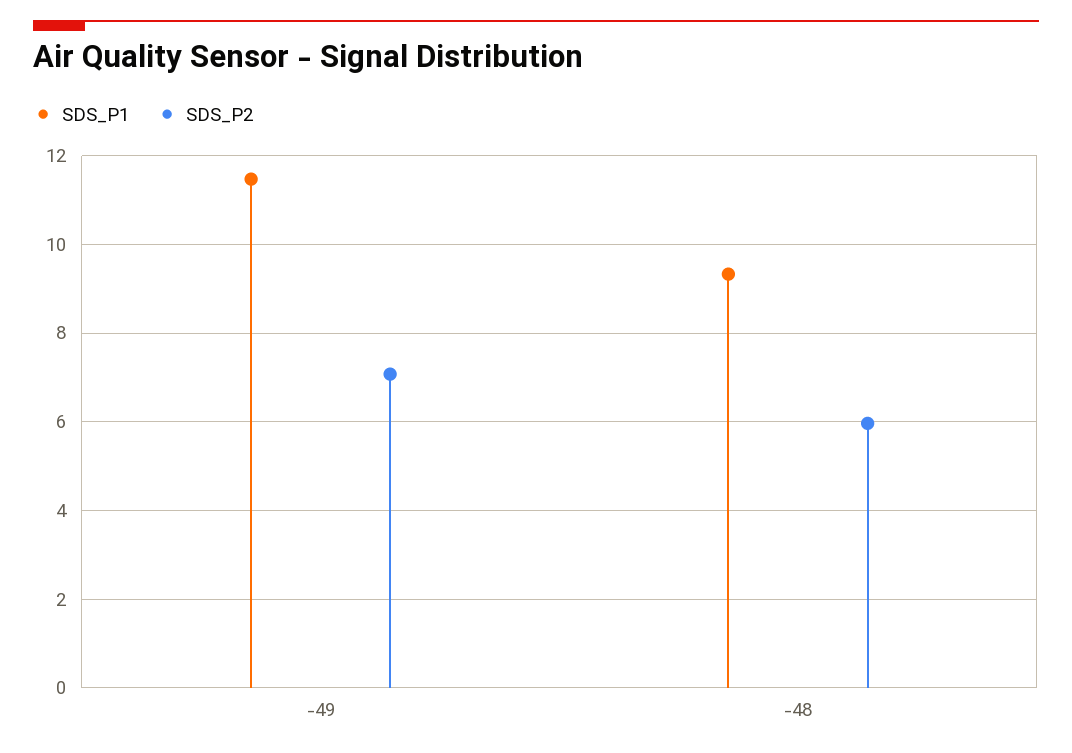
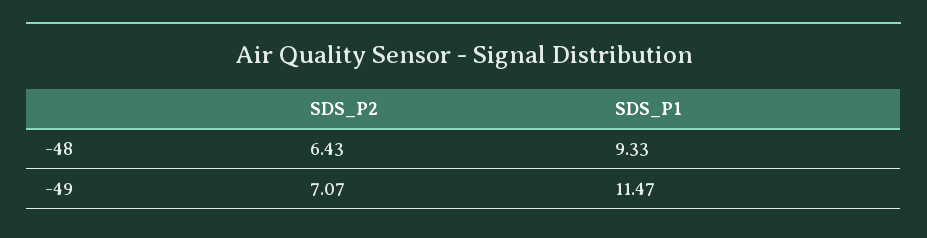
SDS_P2, -48: 6 -> 6.43

